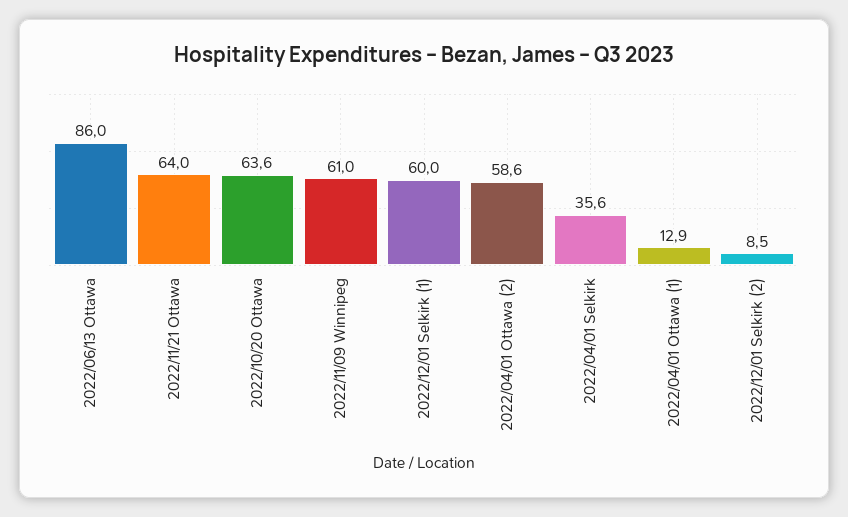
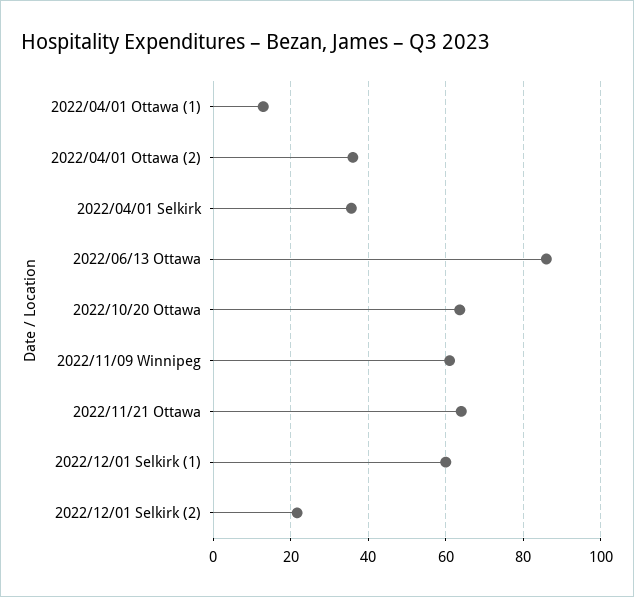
2022/04/01 Ottawa (2): 58.6 -> 36
2022/12/01 Selkirk (2): 8.5 -> 22

